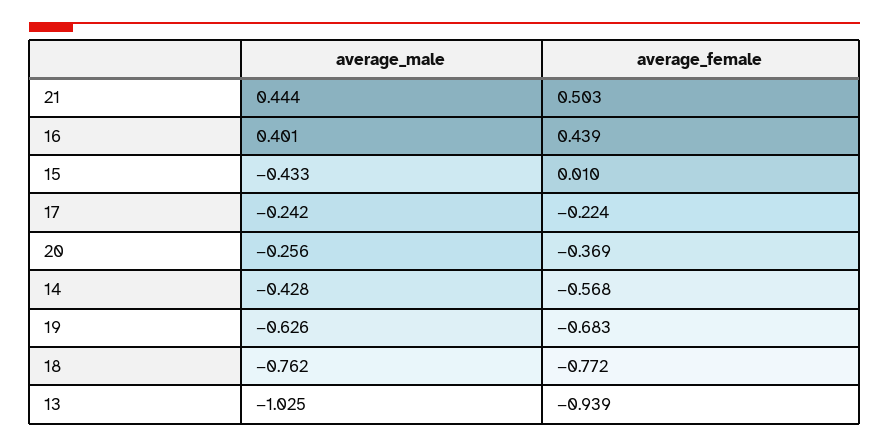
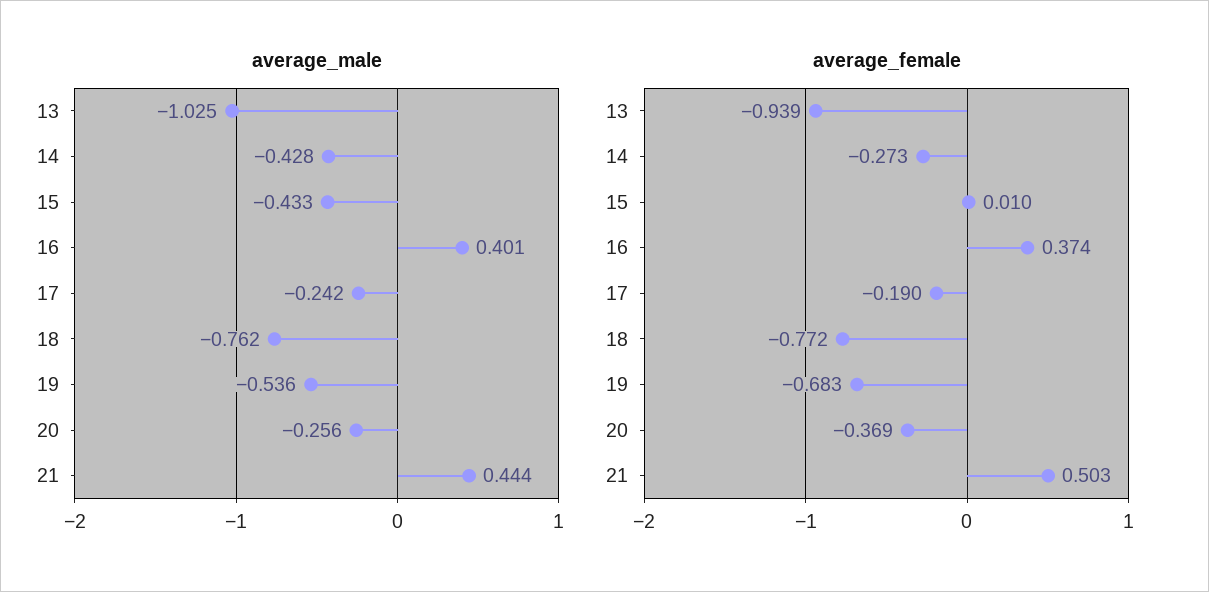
average_female, 16: 0.439 -> 0.374
average_female, 17: -0.224 -> -0.19
average_female, 14: -0.568 -> -0.273
average_male, 19: -0.626 -> -0.536

